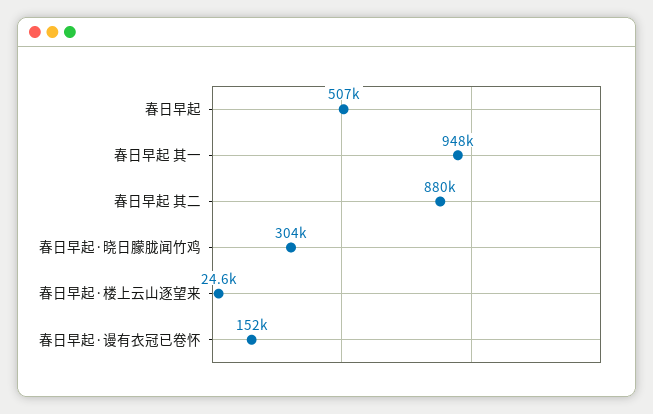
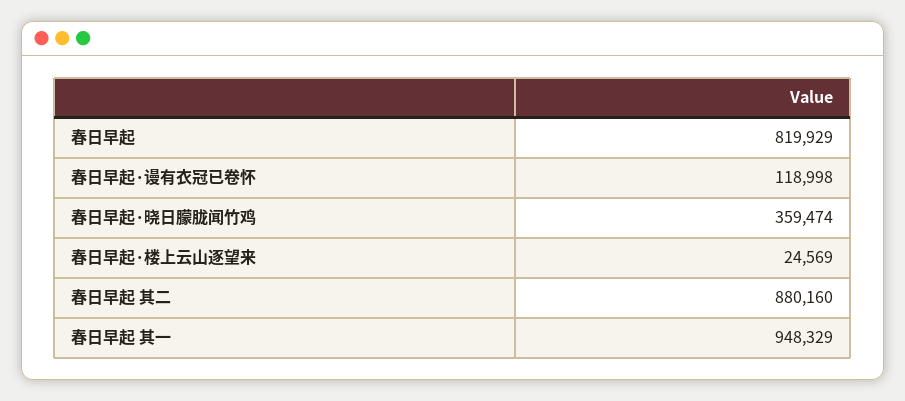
春日早起: 507000 -> 819929
春日早起·晓日朦胧闻竹鸡: 304000 -> 359474
春日早起·谩有衣冠已卷怀: 152000 -> 118998

